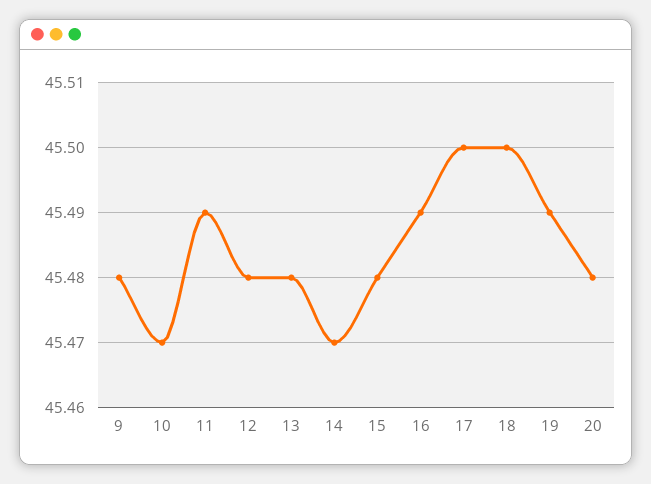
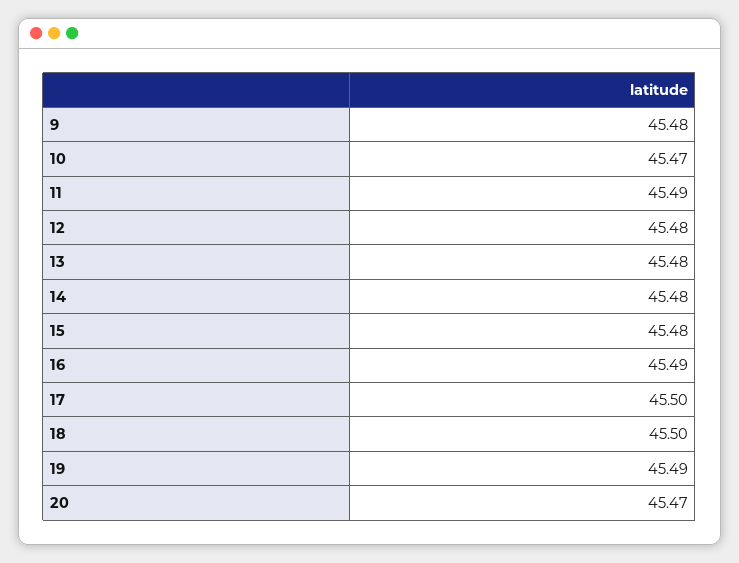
14: 45.47 -> 45.48
20: 45.48 -> 45.47

